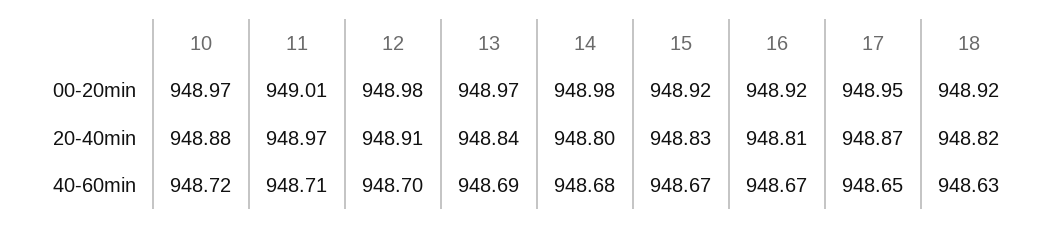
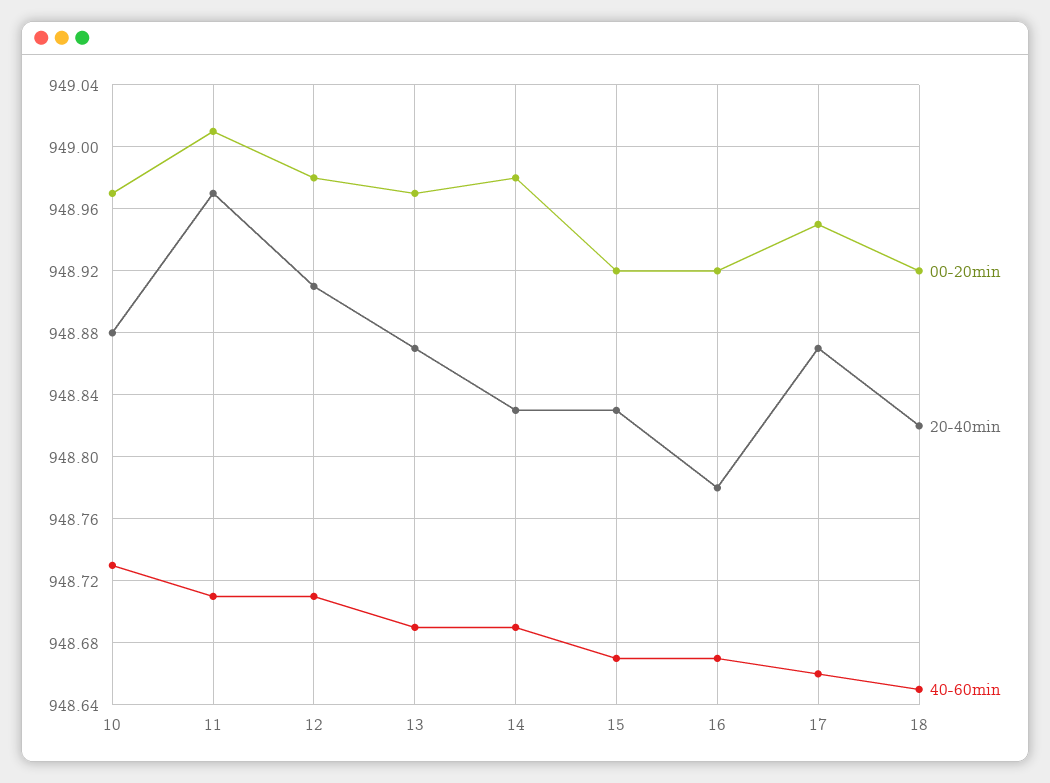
20-40min, 13: 948.84 -> 948.87
20-40min, 14: 948.8 -> 948.83
20-40min, 16: 948.81 -> 948.78
40-60min, 10: 948.72 -> 948.73
40-60min, 12: 948.7 -> 948.71
40-60min, 14: 948.68 -> 948.69
40-60min, 17: 948.65 -> 948.66
40-60min, 18: 948.63 -> 948.65

